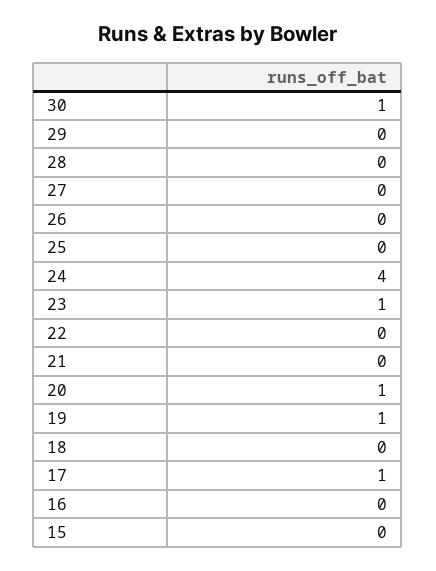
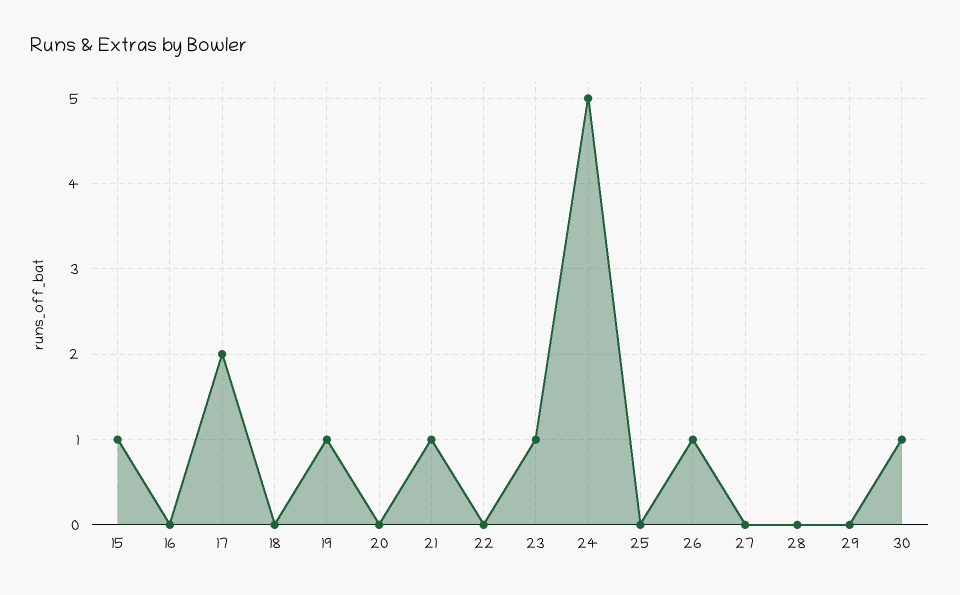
26: 0 -> 1
24: 4 -> 5
21: 0 -> 1
20: 1 -> 0
17: 1 -> 2
15: 0 -> 1

